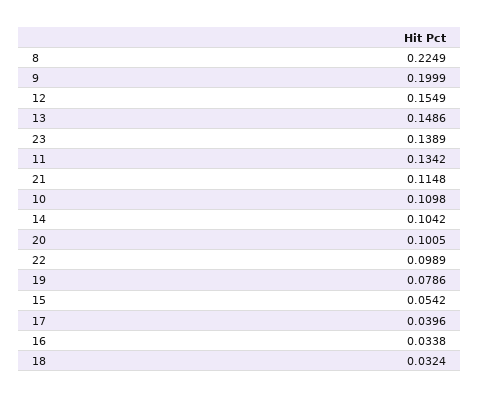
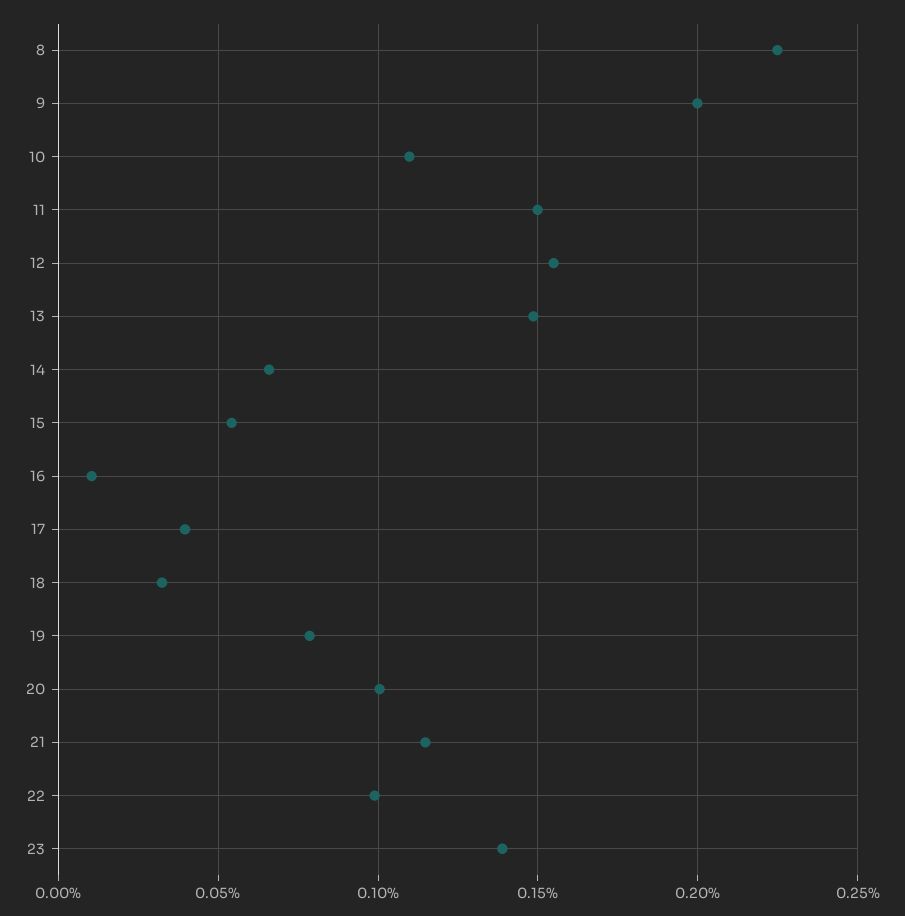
11: 0.1342 -> 0.15
14: 0.1042 -> 0.065
16: 0.0338 -> 0.01

